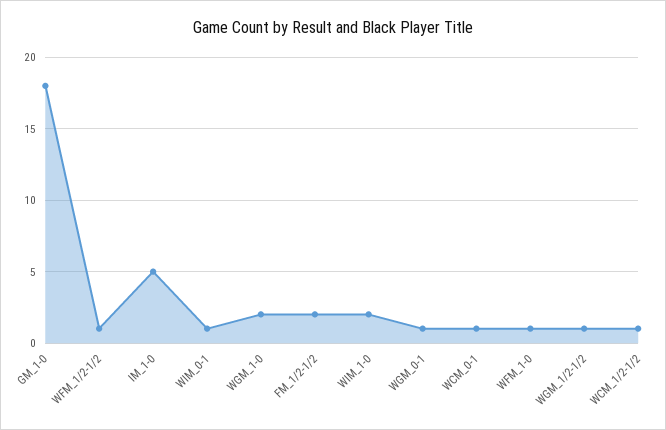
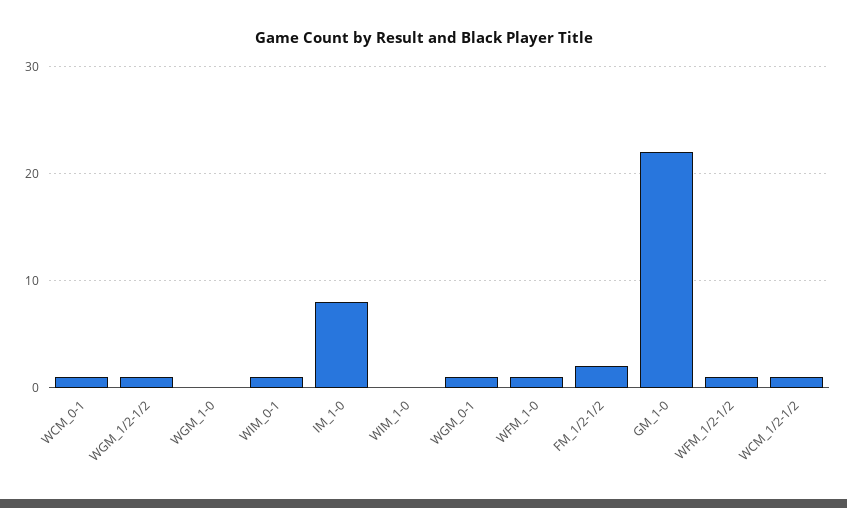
GM_1-0: 18 -> 22
IM_1-0: 5 -> 8
WGM_1-0: 2 -> 0
WIM_1-0: 2 -> 0

